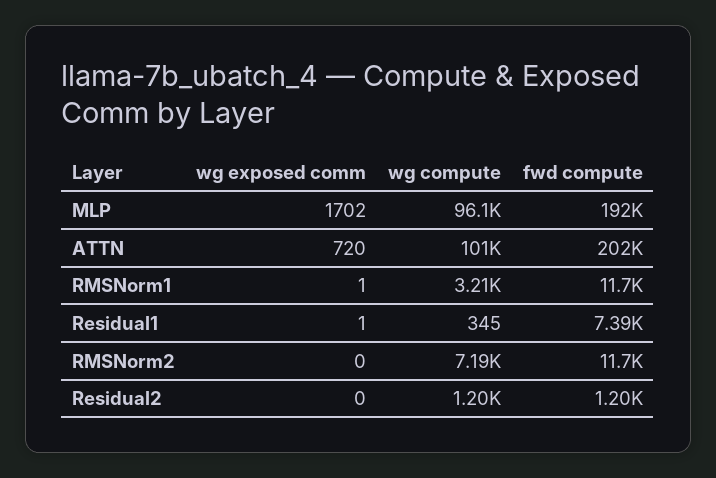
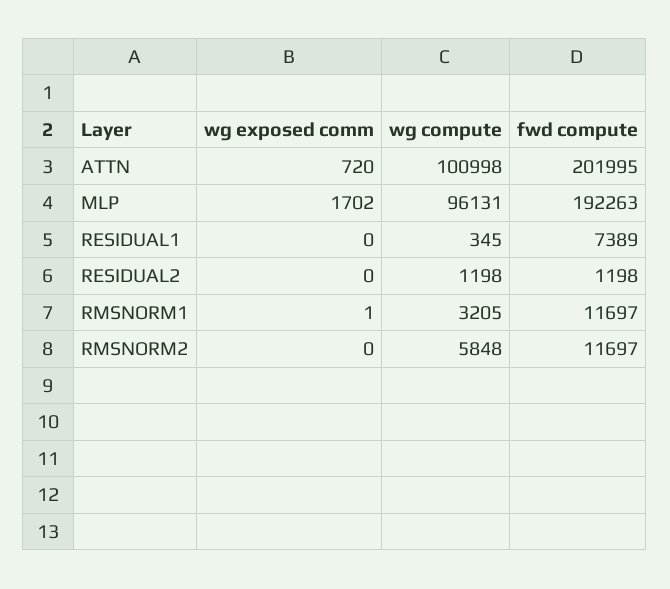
wg exposed comm, Residual1: 1 -> 0
wg compute, RMSNorm2: 7190 -> 5848

